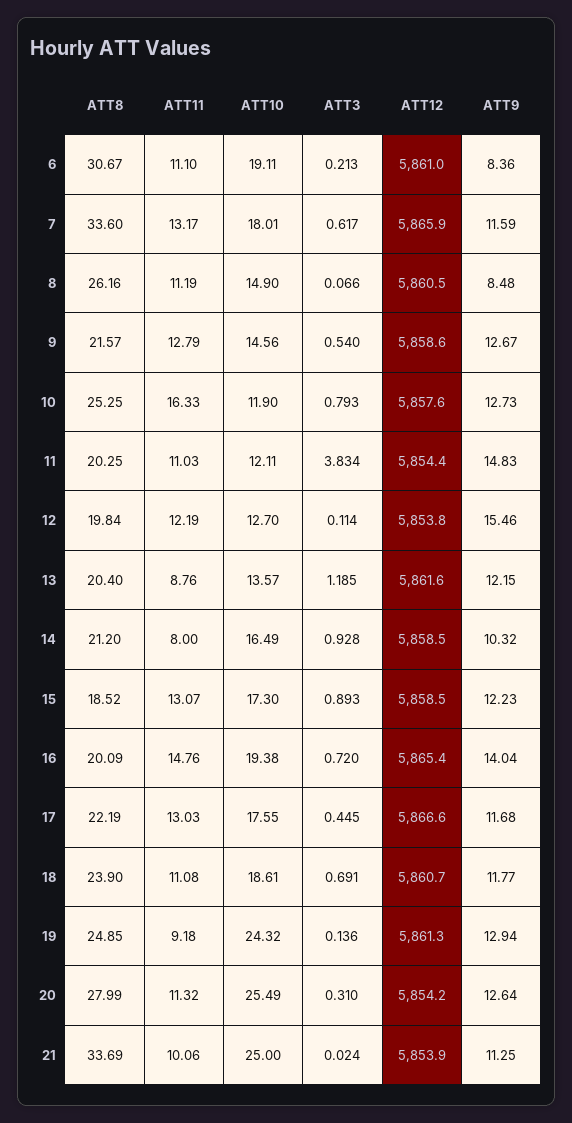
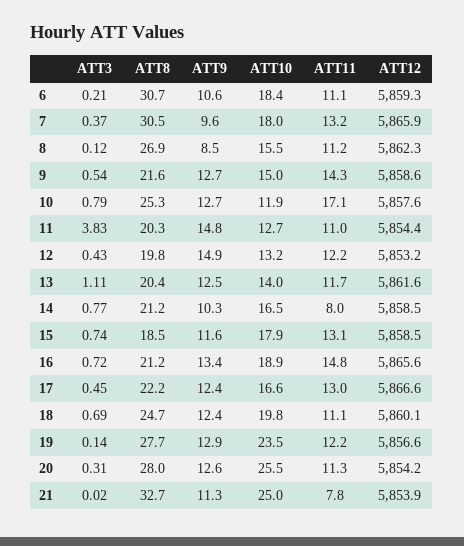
ATT10, 6: 19.11 -> 18.4
ATT12, 6: 5861 -> 5859.3
ATT9, 6: 8.36 -> 10.6
ATT8, 7: 33.6 -> 30.5
ATT3, 7: 0.617 -> 0.37
ATT9, 7: 11.59 -> 9.6
ATT8, 8: 26.16 -> 26.9
ATT10, 8: 14.9 -> 15.5
ATT3, 8: 0.066 -> 0.12
ATT12, 8: 5860.5 -> 5862.3
ATT11, 9: 12.79 -> 14.3
ATT10, 9: 14.56 -> 15
ATT11, 10: 16.33 -> 17.1
ATT10, 11: 12.11 -> 12.7
ATT10, 12: 12.7 -> 13.2
ATT3, 12: 0.114 -> 0.43
ATT12, 12: 5853.8 -> 5853.2
ATT9, 12: 15.46 -> 14.9
ATT11, 13: 8.76 -> 11.7
ATT10, 13: 13.57 -> 14
ATT3, 13: 1.185 -> 1.11
ATT9, 13: 12.15 -> 12.5
ATT3, 14: 0.928 -> 0.77
ATT10, 15: 17.3 -> 17.9
ATT3, 15: 0.893 -> 0.74
ATT9, 15: 12.23 -> 11.6
ATT8, 16: 20.09 -> 21.2
ATT10, 16: 19.38 -> 18.9
ATT12, 16: 5865.4 -> 5865.6
ATT9, 16: 14.04 -> 13.4
ATT10, 17: 17.55 -> 16.6
ATT9, 17: 11.68 -> 12.4
ATT8, 18: 23.9 -> 24.7
ATT10, 18: 18.61 -> 19.8
ATT12, 18: 5860.7 -> 5860.1
ATT9, 18: 11.77 -> 12.4
ATT8, 19: 24.85 -> 27.7
ATT11, 19: 9.18 -> 12.2
ATT10, 19: 24.32 -> 23.5
ATT12, 19: 5861.3 -> 5856.6
ATT8, 21: 33.69 -> 32.7
ATT11, 21: 10.06 -> 7.8

